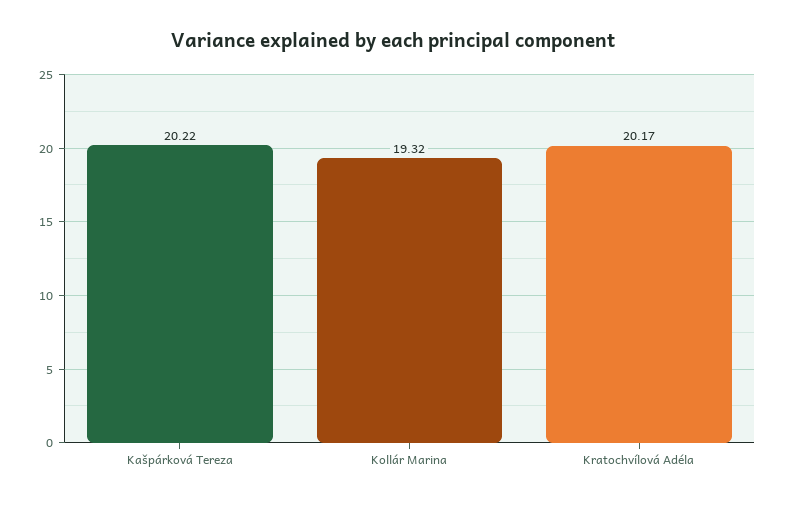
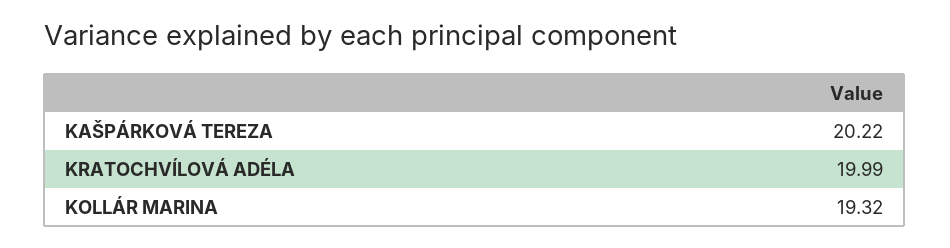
Kratochvílová Adéla: 20.17 -> 19.99

